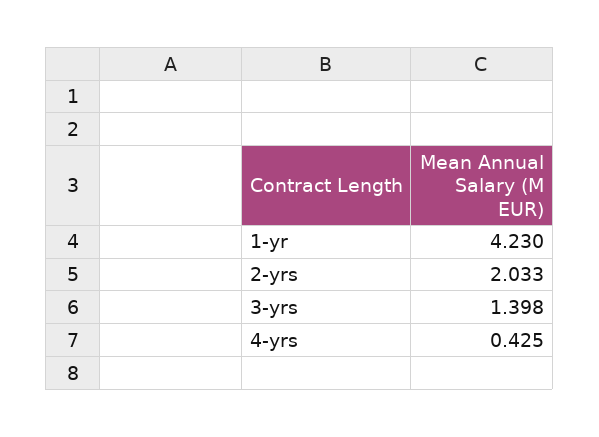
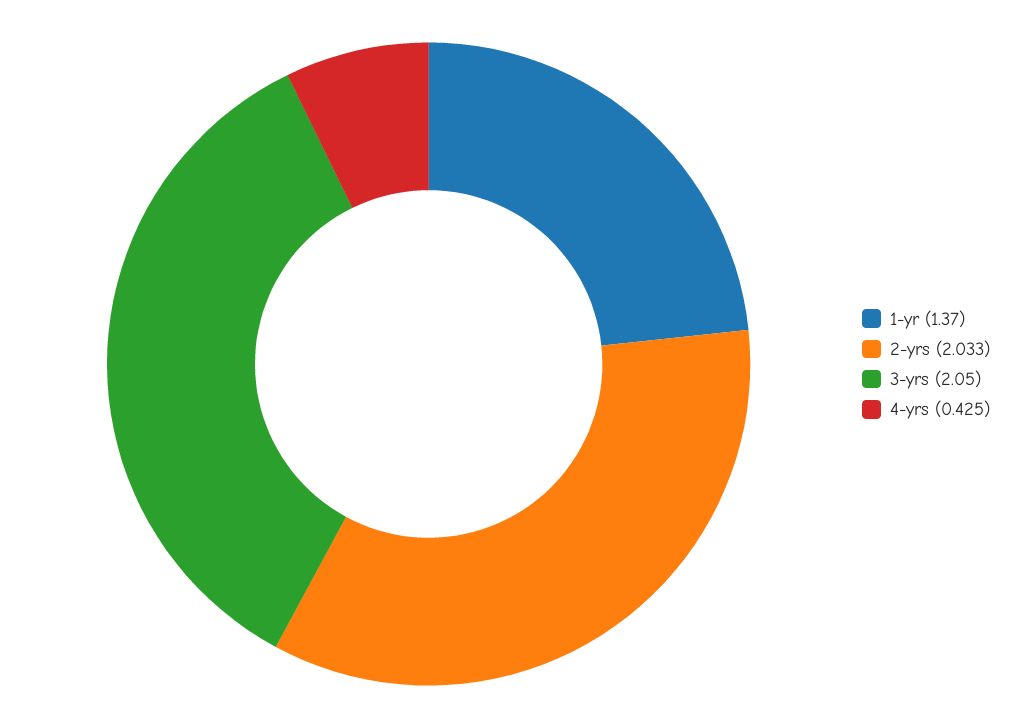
1-yr: 4.23 -> 1.37
3-yrs: 1.398 -> 2.05

